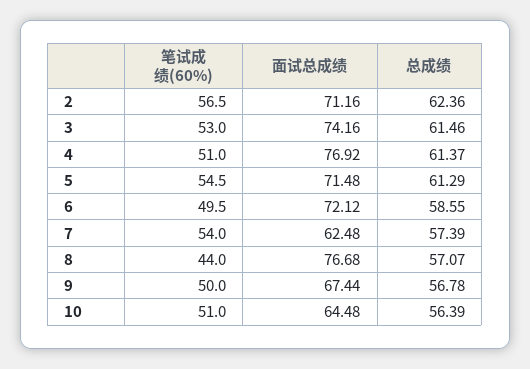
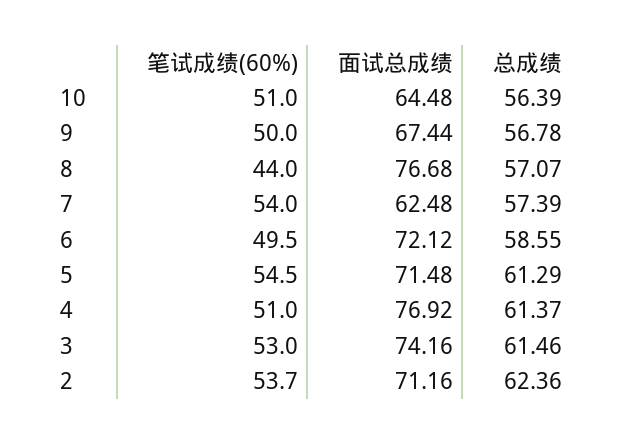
笔试成绩(60%), 2: 56.5 -> 53.7

